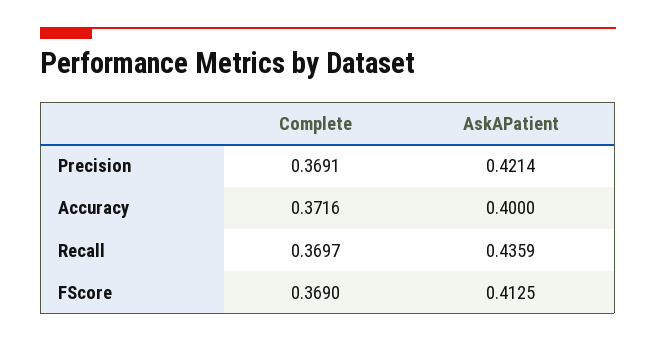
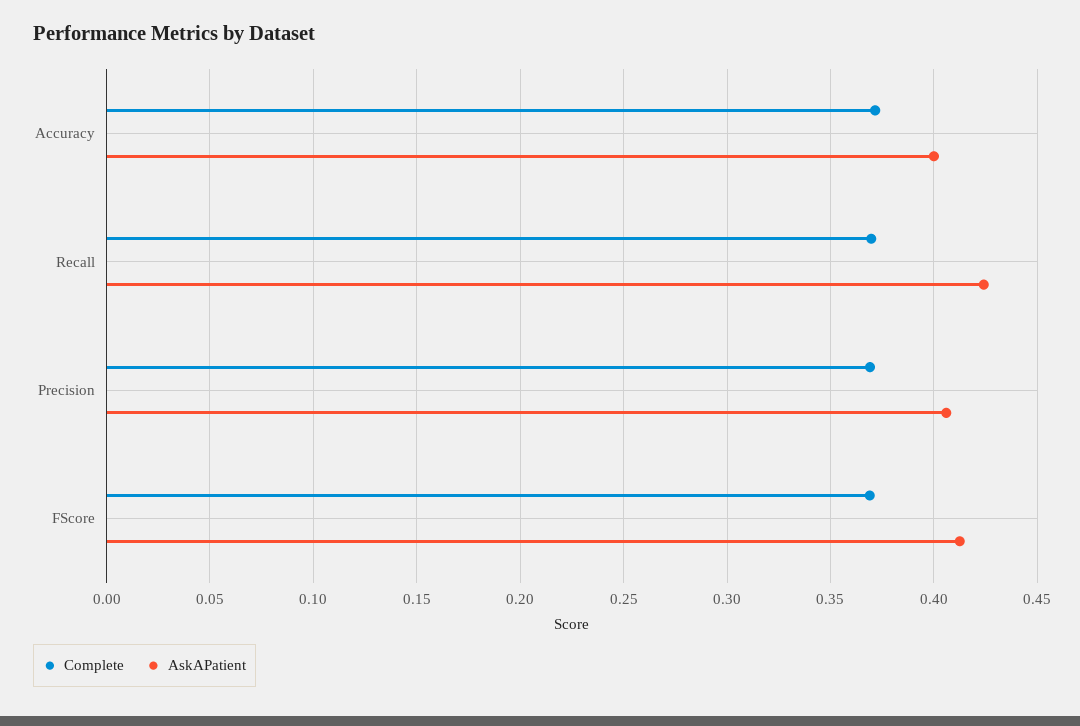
AskAPatient, Precision: 0.4214 -> 0.405
AskAPatient, Recall: 0.4359 -> 0.425

